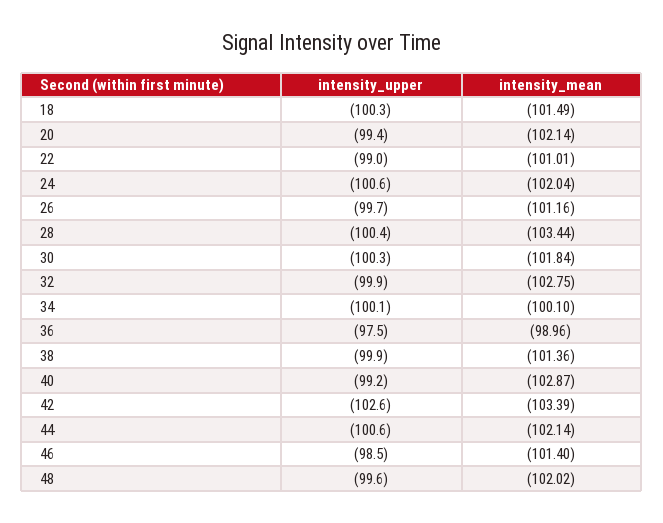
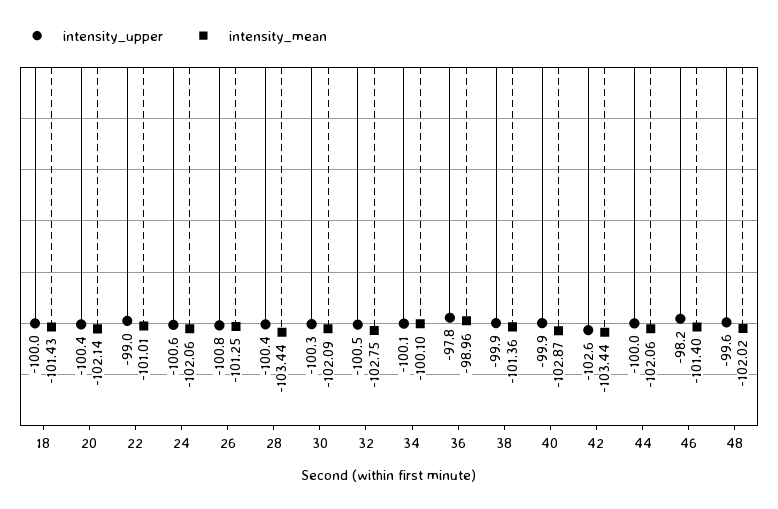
intensity_upper, 18: -100.3 -> -100
intensity_mean, 18: -101.49 -> -101.43
intensity_upper, 20: -99.4 -> -100.4
intensity_mean, 24: -102.04 -> -102.06
intensity_upper, 26: -99.7 -> -100.8
intensity_mean, 26: -101.16 -> -101.25
intensity_mean, 30: -101.84 -> -102.09
intensity_upper, 32: -99.9 -> -100.5
intensity_upper, 36: -97.5 -> -97.8
intensity_upper, 40: -99.2 -> -99.9
intensity_mean, 42: -103.39 -> -103.44
intensity_upper, 44: -100.6 -> -100
intensity_mean, 44: -102.14 -> -102.06
intensity_upper, 46: -98.5 -> -98.2

